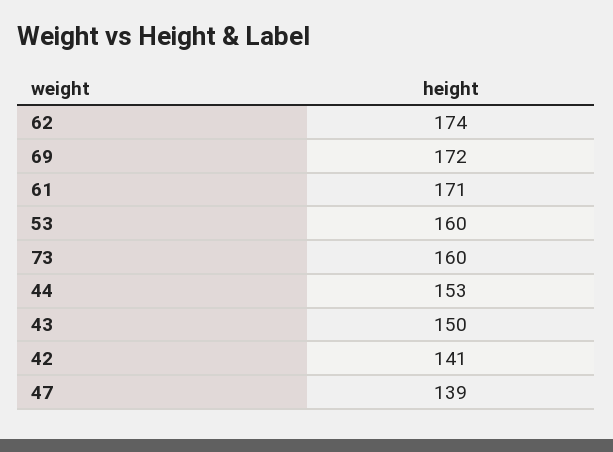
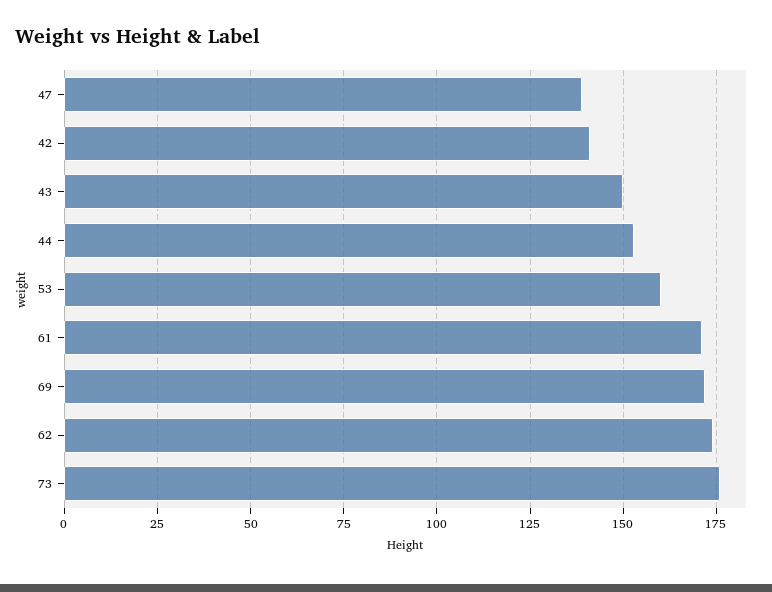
73: 160 -> 175

